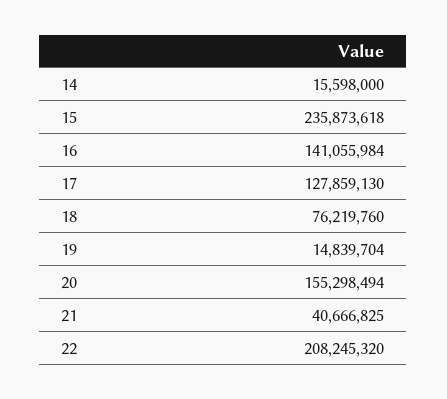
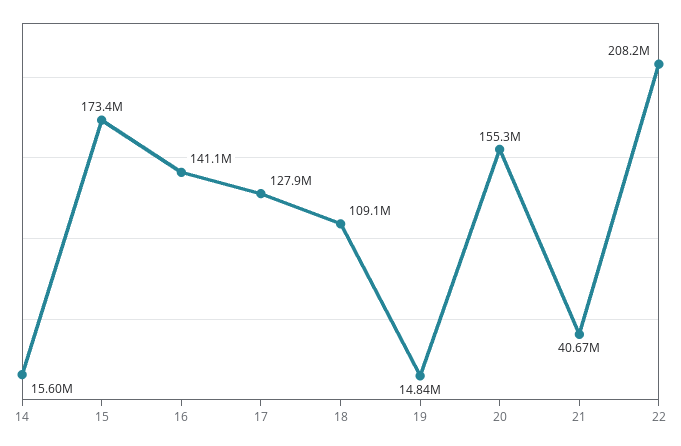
15: 235873618 -> 173400000
18: 76219760 -> 109100000

